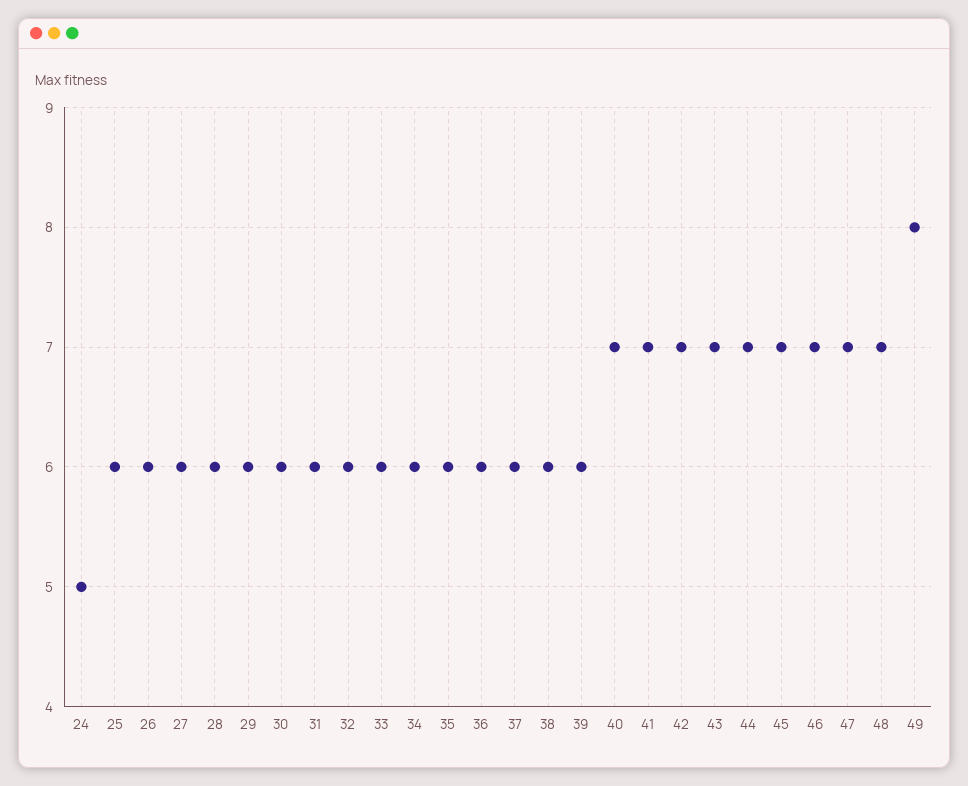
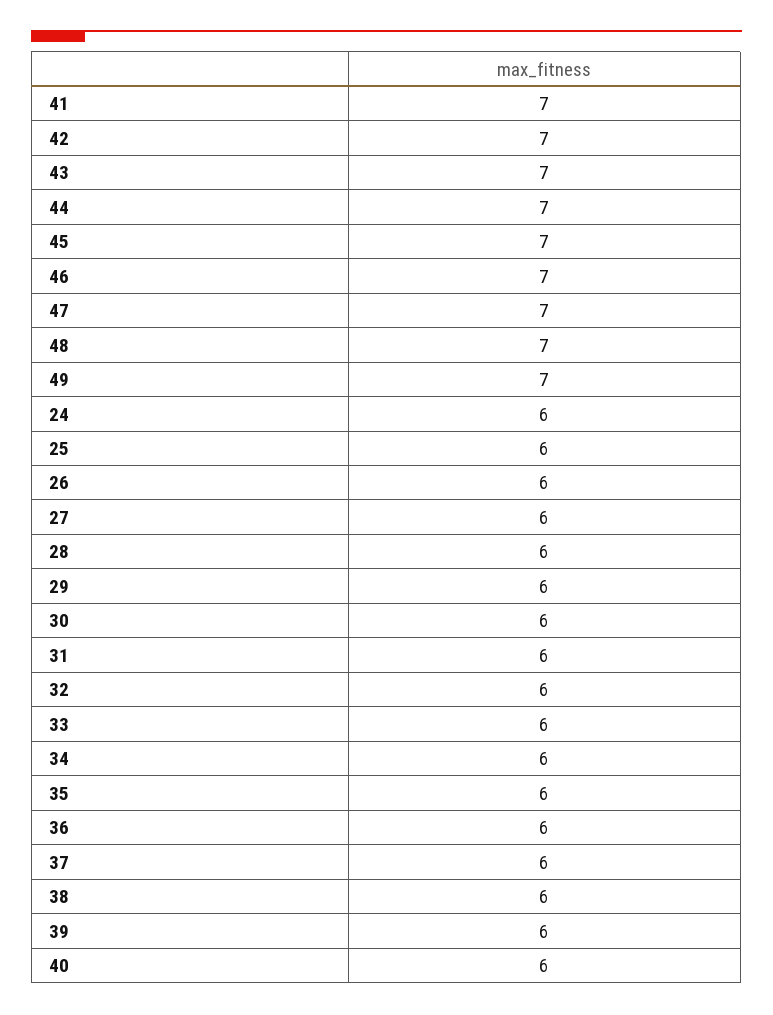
24: 5 -> 6
40: 7 -> 6
49: 8 -> 7

